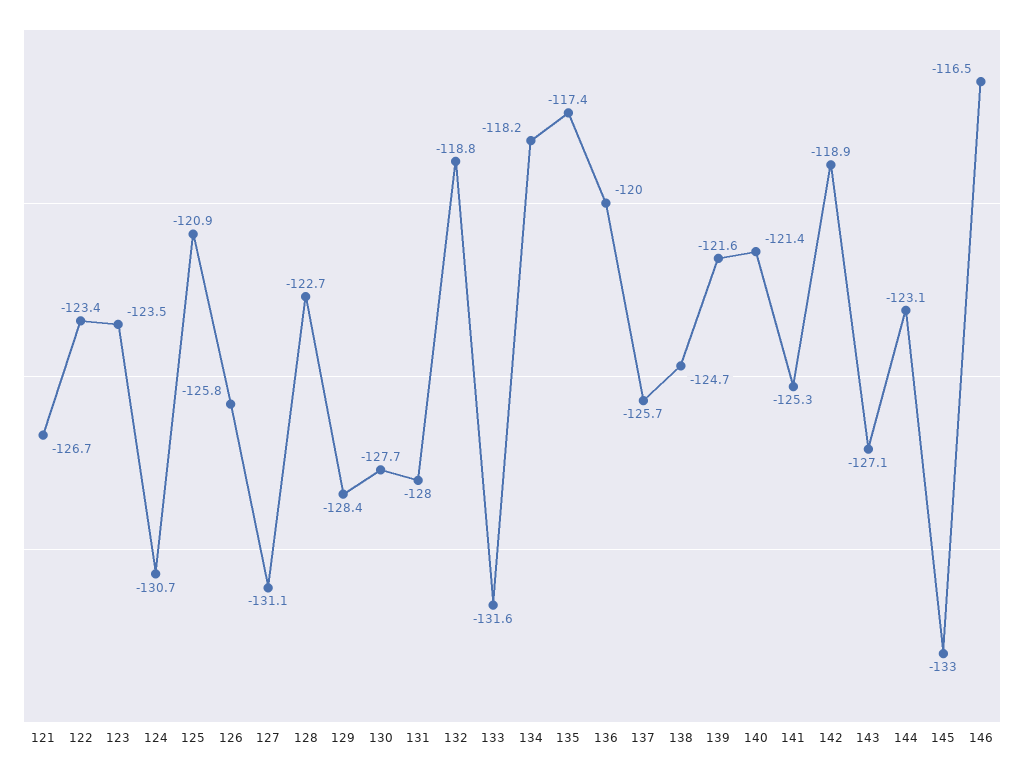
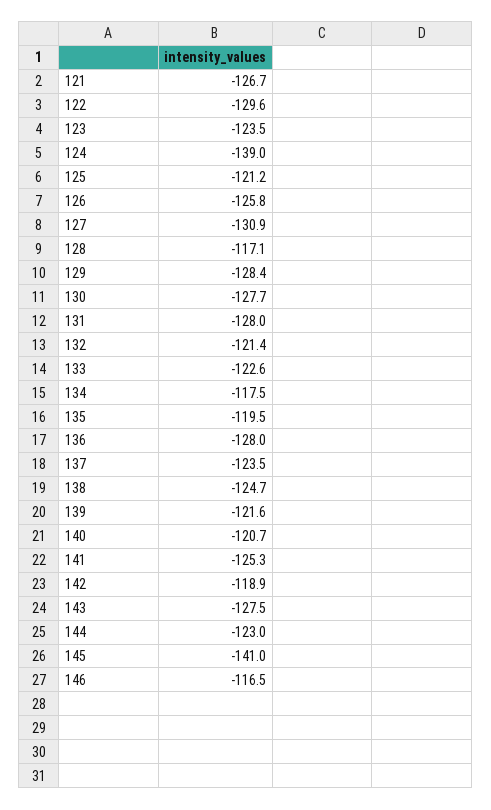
122: -123.4 -> -129.6
124: -130.7 -> -139
125: -120.9 -> -121.2
127: -131.1 -> -130.9
128: -122.7 -> -117.1
132: -118.8 -> -121.4
133: -131.6 -> -122.6
134: -118.2 -> -117.5
135: -117.4 -> -119.5
136: -120 -> -128
137: -125.7 -> -123.5
140: -121.4 -> -120.7
143: -127.1 -> -127.5
144: -123.1 -> -123
145: -133 -> -141

